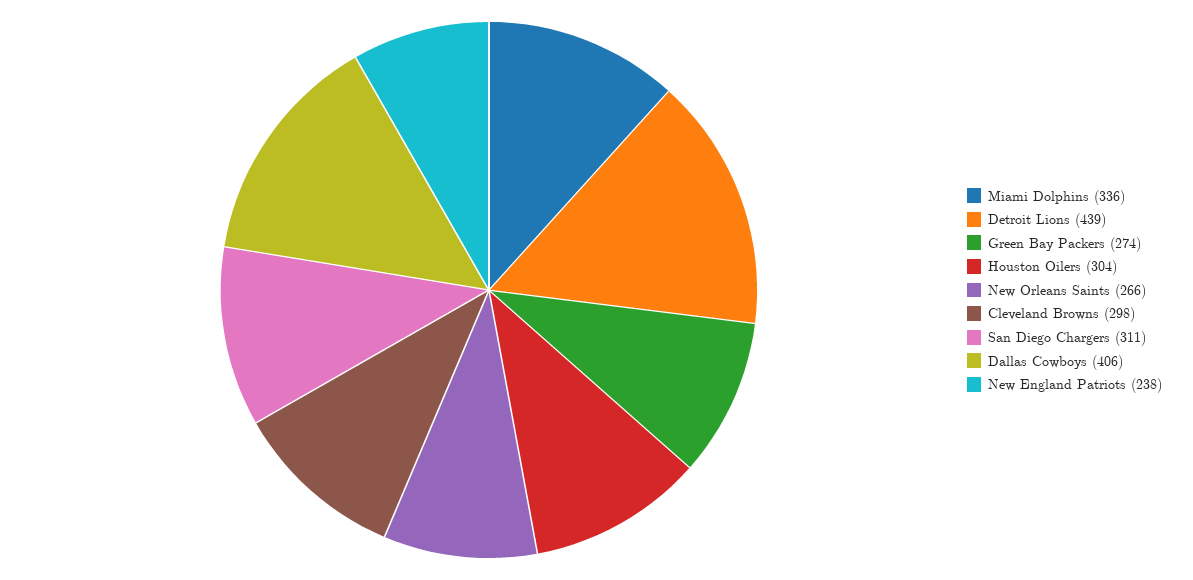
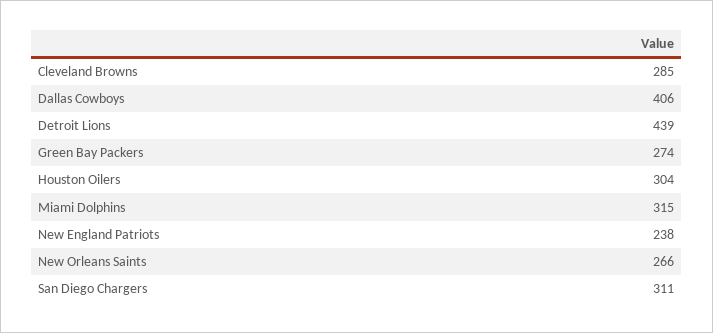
Miami Dolphins: 336 -> 315
Cleveland Browns: 298 -> 285

